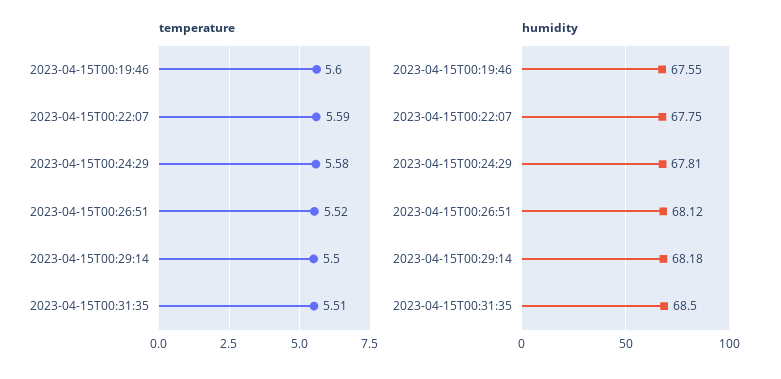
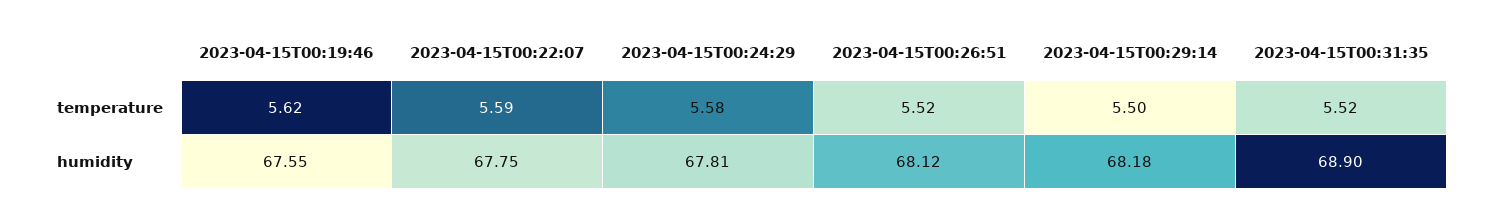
temperature, 2023-04-15T00:19:46: 5.6 -> 5.62
temperature, 2023-04-15T00:31:35: 5.51 -> 5.52
humidity, 2023-04-15T00:31:35: 68.5 -> 68.9

